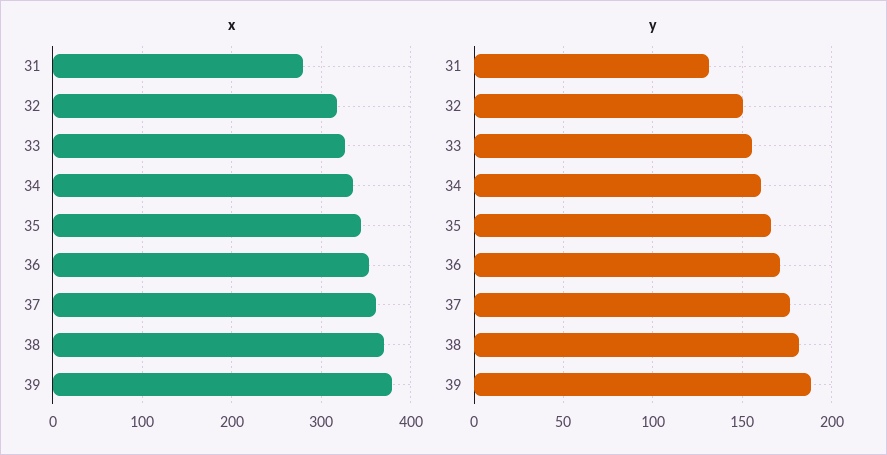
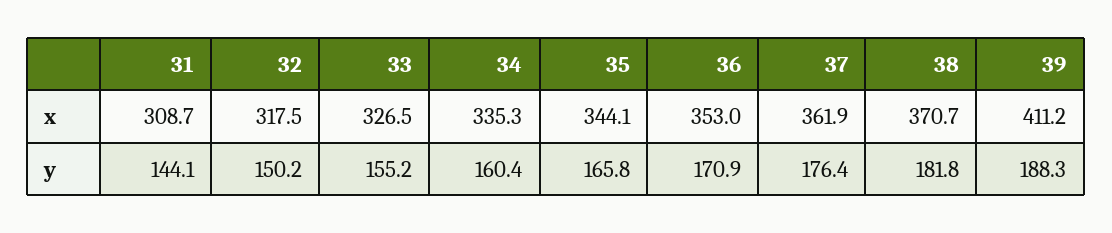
x, 31: 280 -> 308.7
x, 39: 380 -> 411.2
y, 31: 130 -> 144.1

